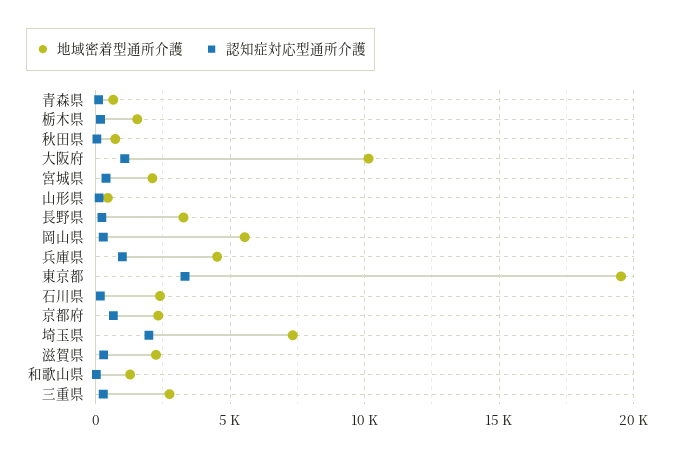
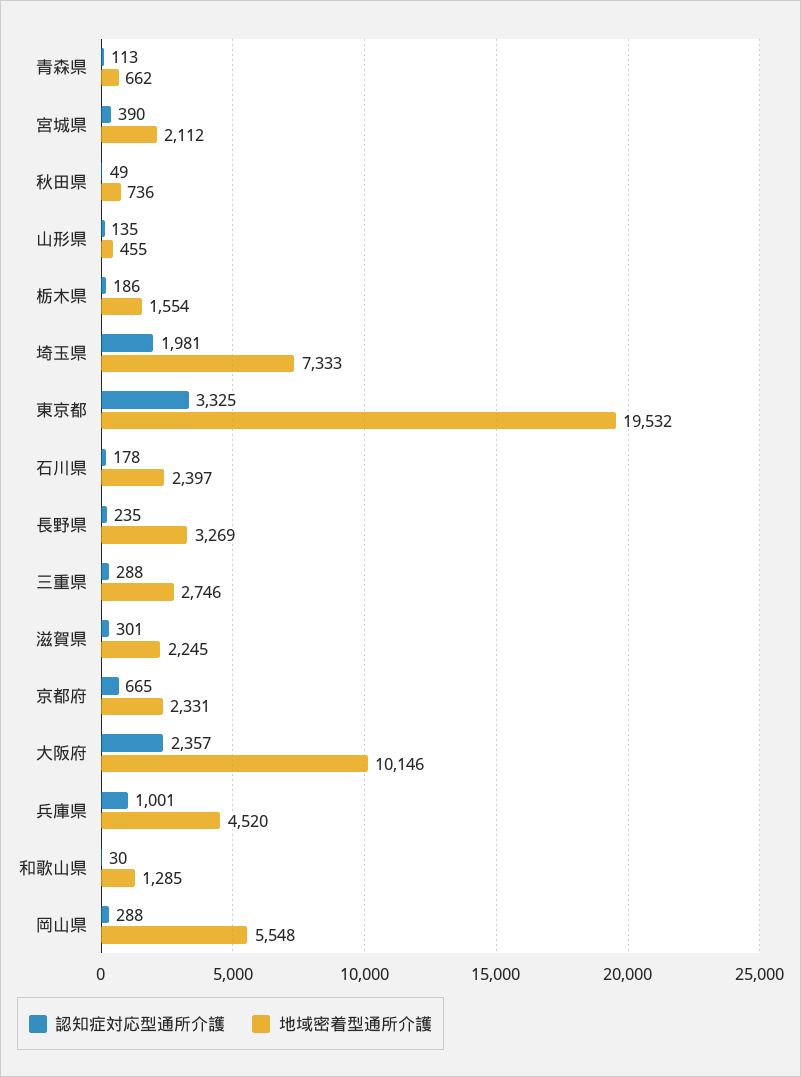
認知症対応型通所介護, 大阪府: 1000 -> 2357

